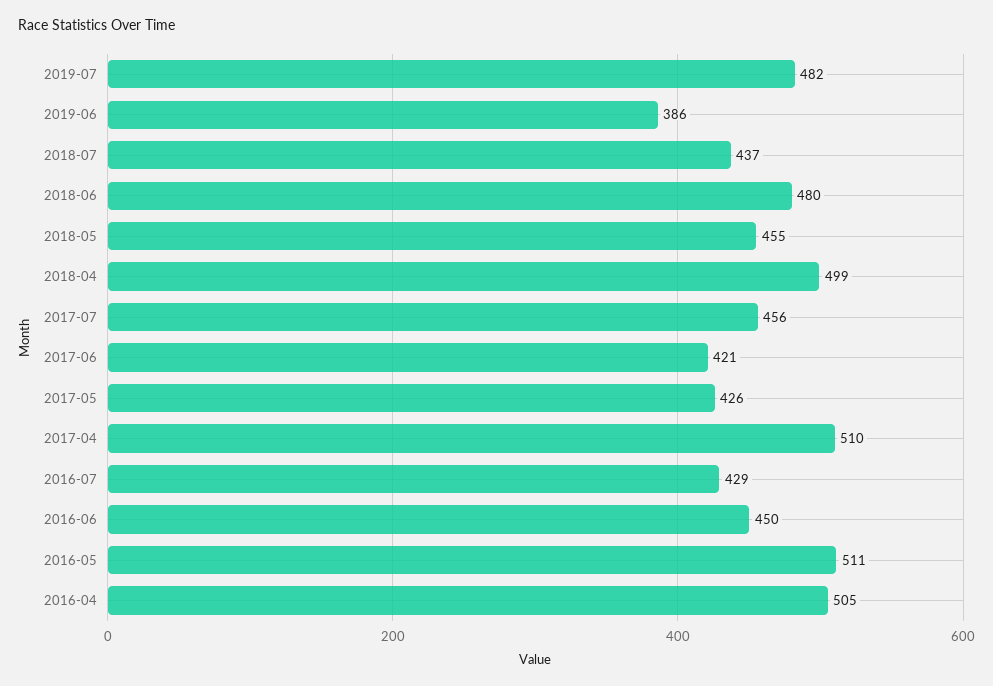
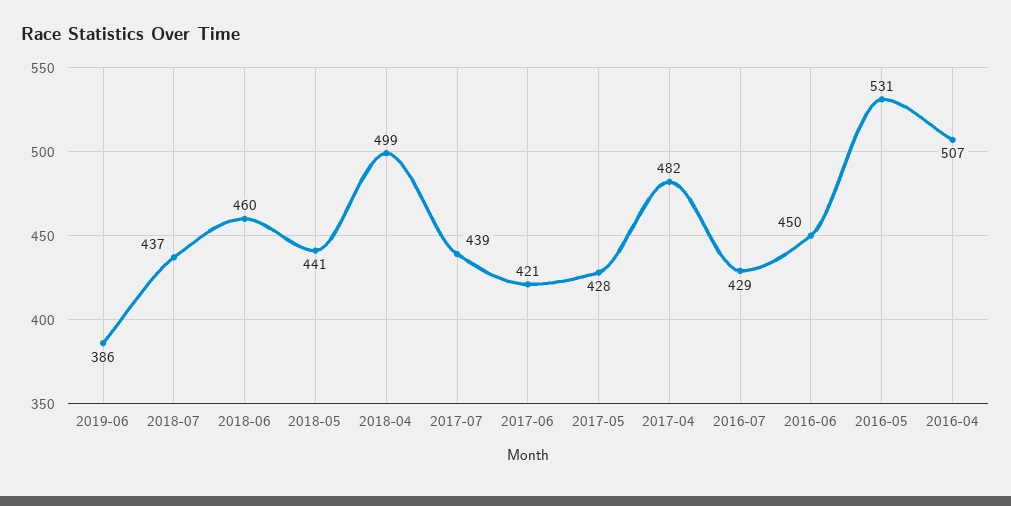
2019-07: 482 -> none
2018-06: 480 -> 460
2018-05: 455 -> 441
2017-07: 456 -> 439
2017-05: 426 -> 428
2017-04: 510 -> 482
2016-05: 511 -> 531
2016-04: 505 -> 507

